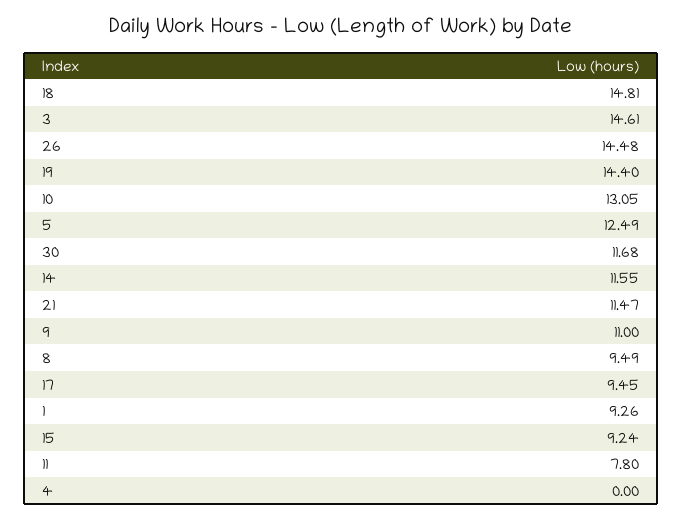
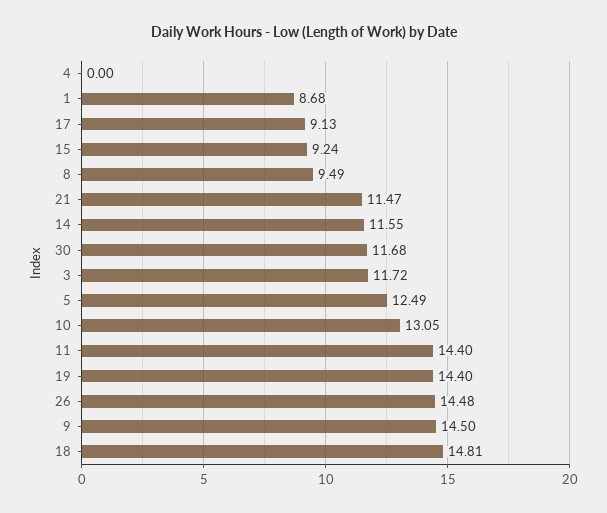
3: 14.61 -> 11.72
9: 11 -> 14.5
17: 9.45 -> 9.13
1: 9.26 -> 8.68
11: 7.8 -> 14.4

